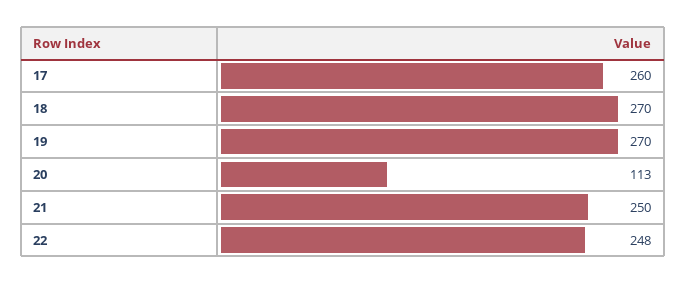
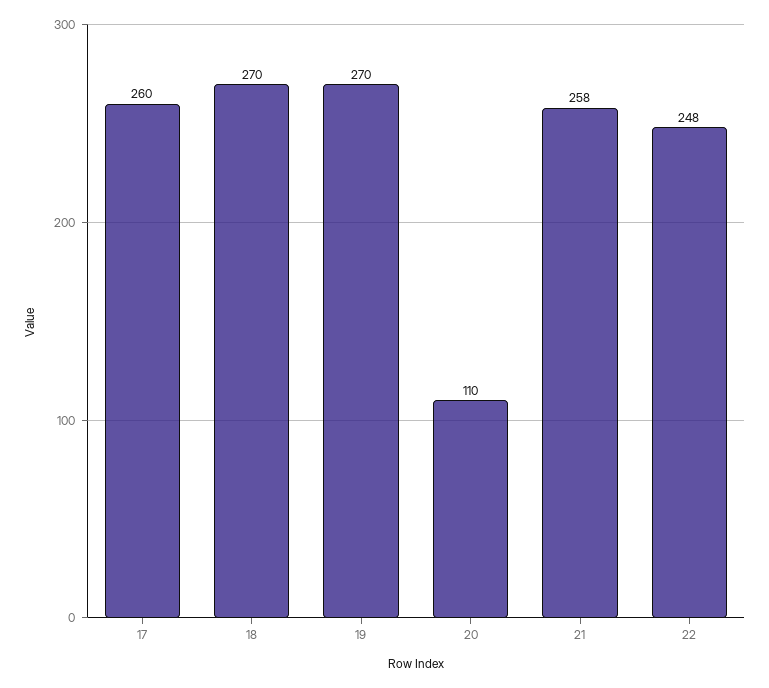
20: 113 -> 110
21: 250 -> 258

